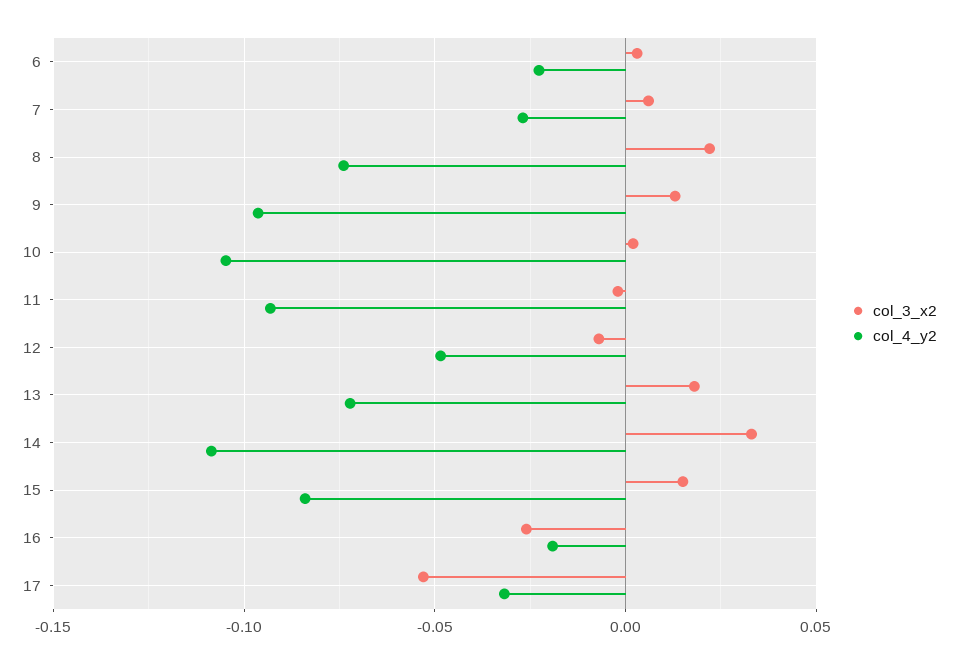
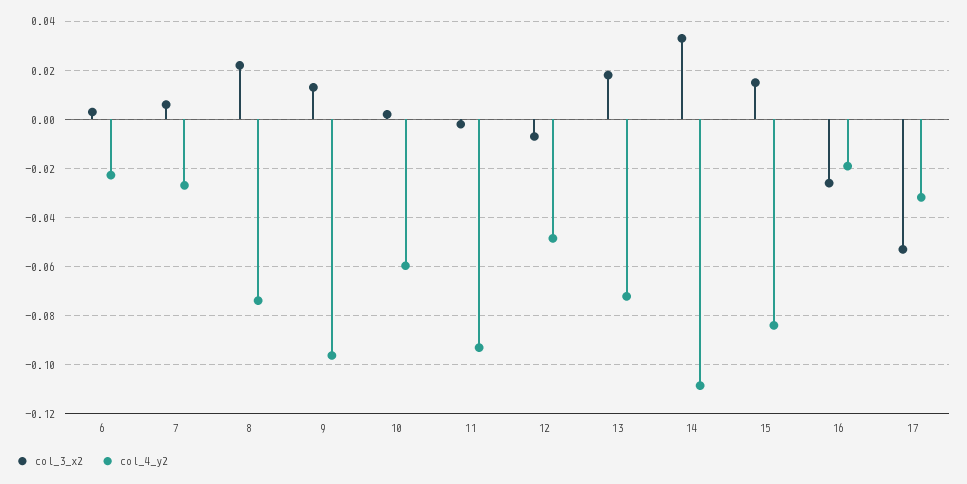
col_4_y2, 10: -0.105 -> -0.06

